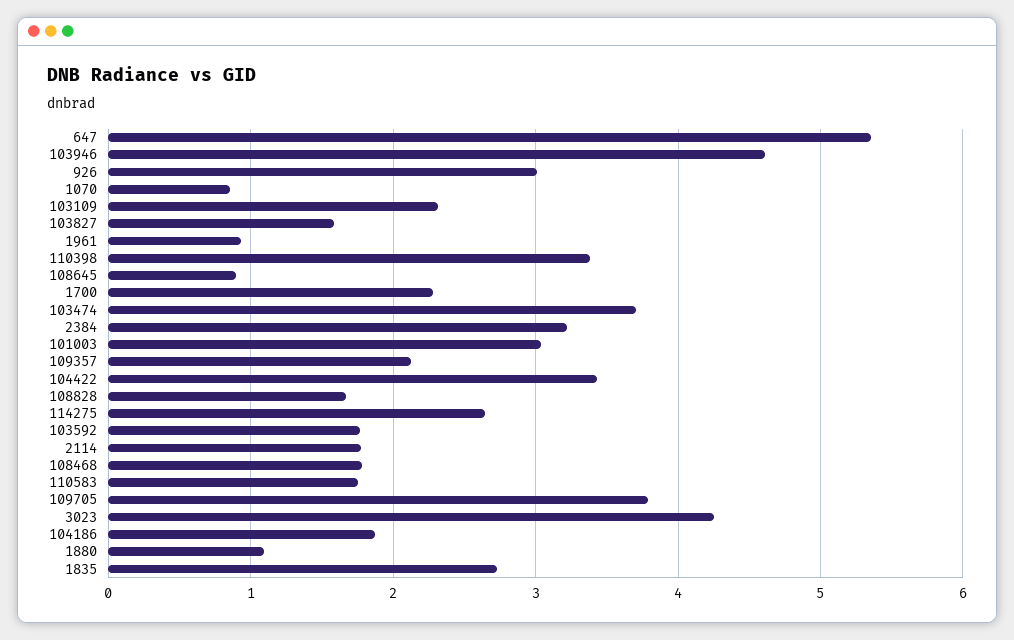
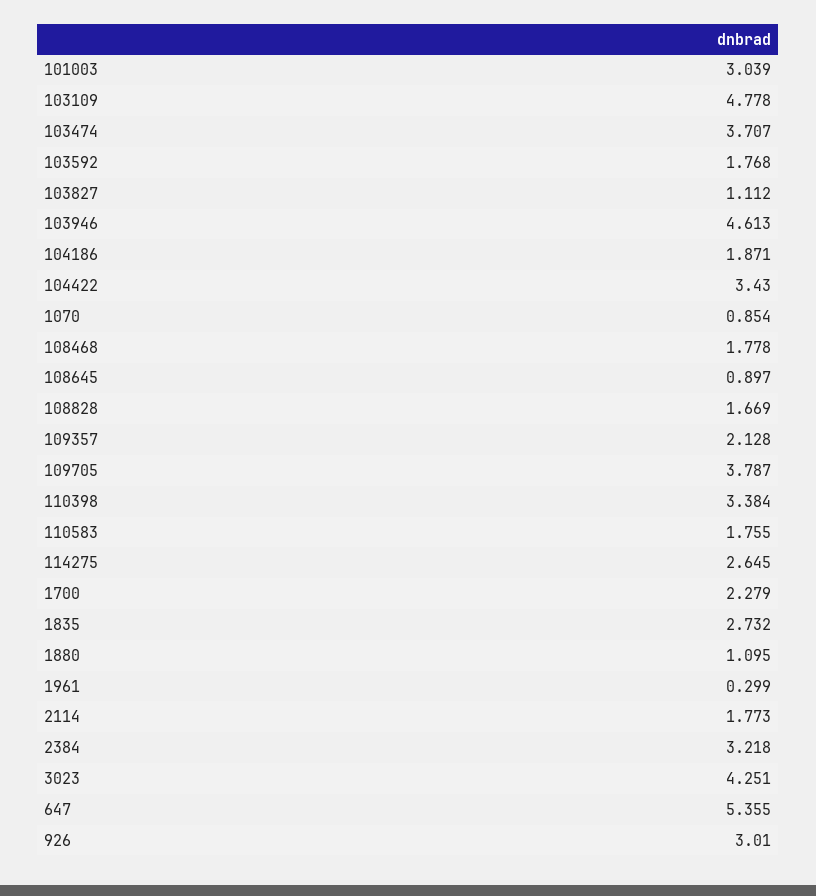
103109: 2.3 -> 4.778
103827: 1.6 -> 1.112
1961: 0.9 -> 0.299

